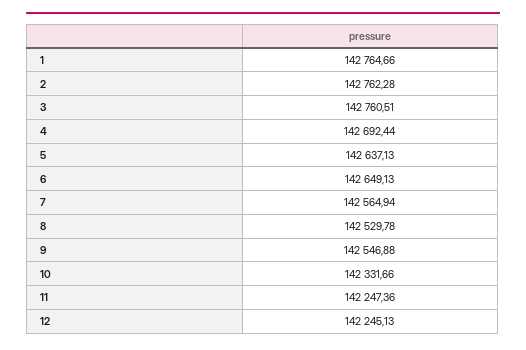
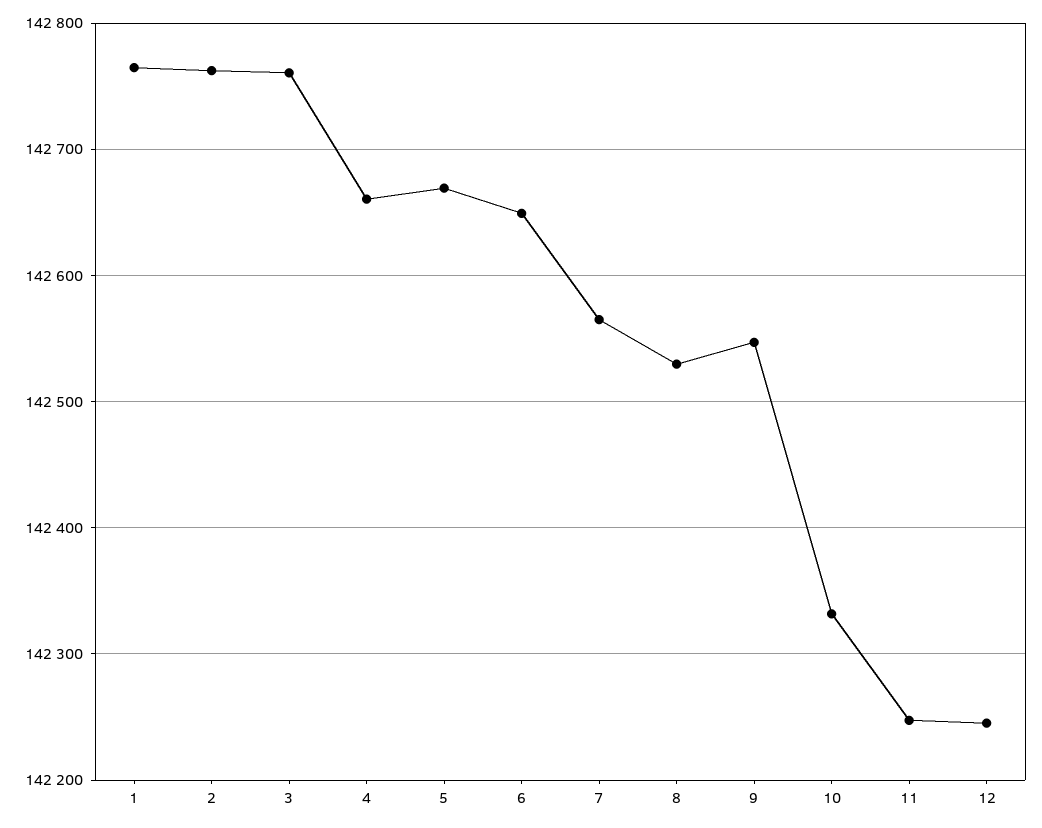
4: 142692.44 -> 142660
5: 142637.13 -> 142670

